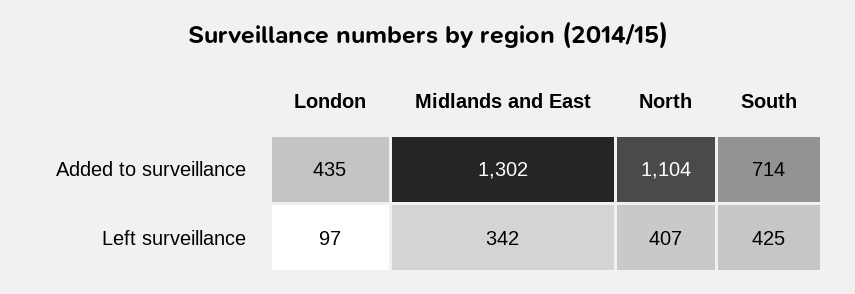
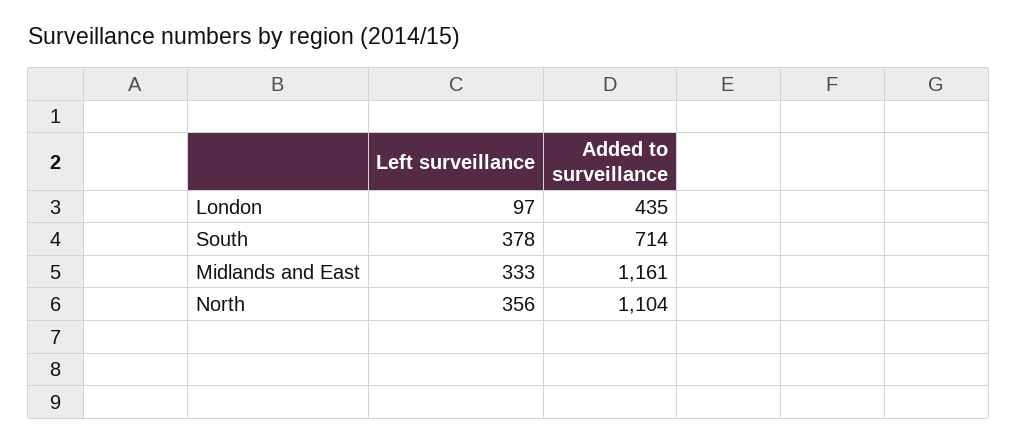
Midlands and East, Added to surveillance: 1302 -> 1161
Midlands and East, Left surveillance: 342 -> 333
North, Left surveillance: 407 -> 356
South, Left surveillance: 425 -> 378

